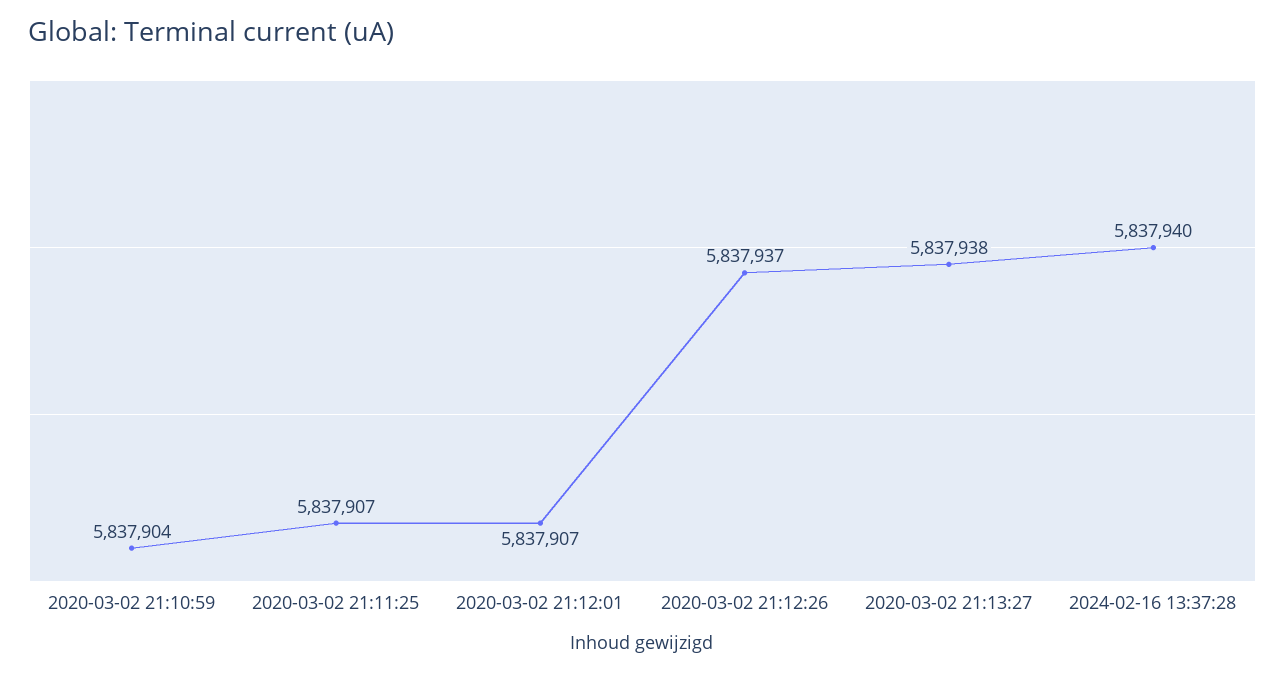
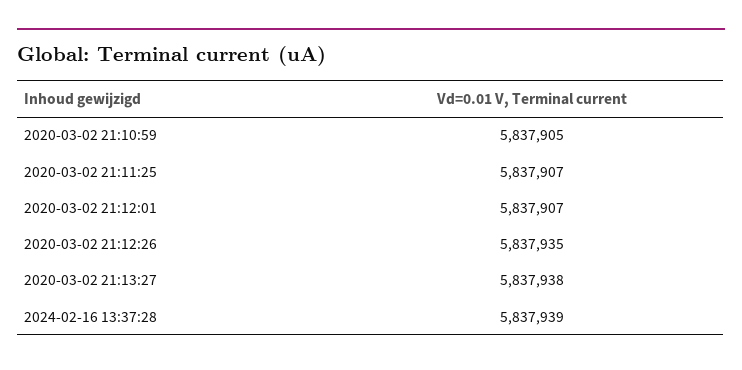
2020-03-02 21:10:59: 5837904 -> 5837905
2020-03-02 21:12:26: 5837937 -> 5837935
2024-02-16 13:37:28: 5837940 -> 5837939

